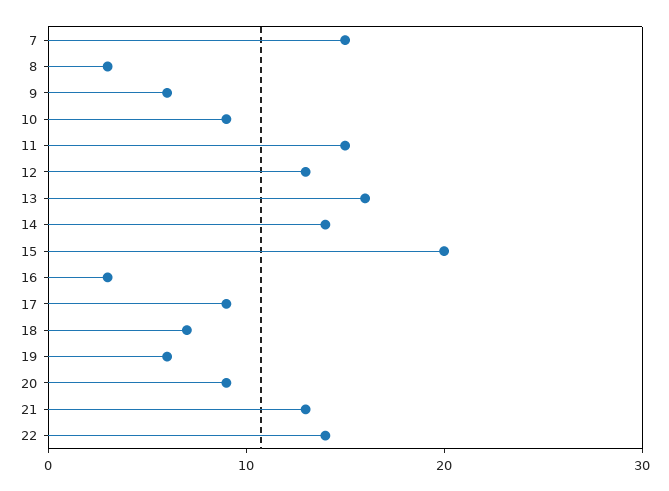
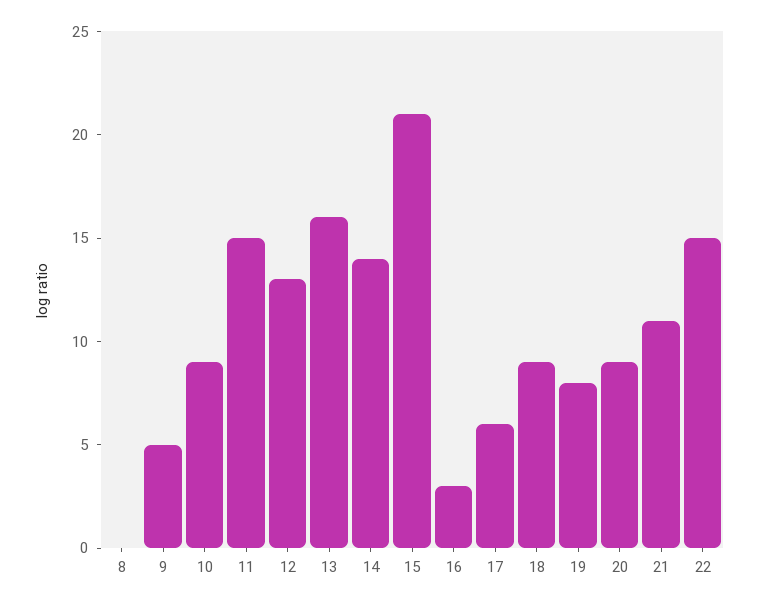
7: 15 -> none
8: 3 -> 0
9: 6 -> 5
15: 20 -> 21
17: 9 -> 6
18: 7 -> 9
19: 6 -> 8
21: 13 -> 11
22: 14 -> 15

